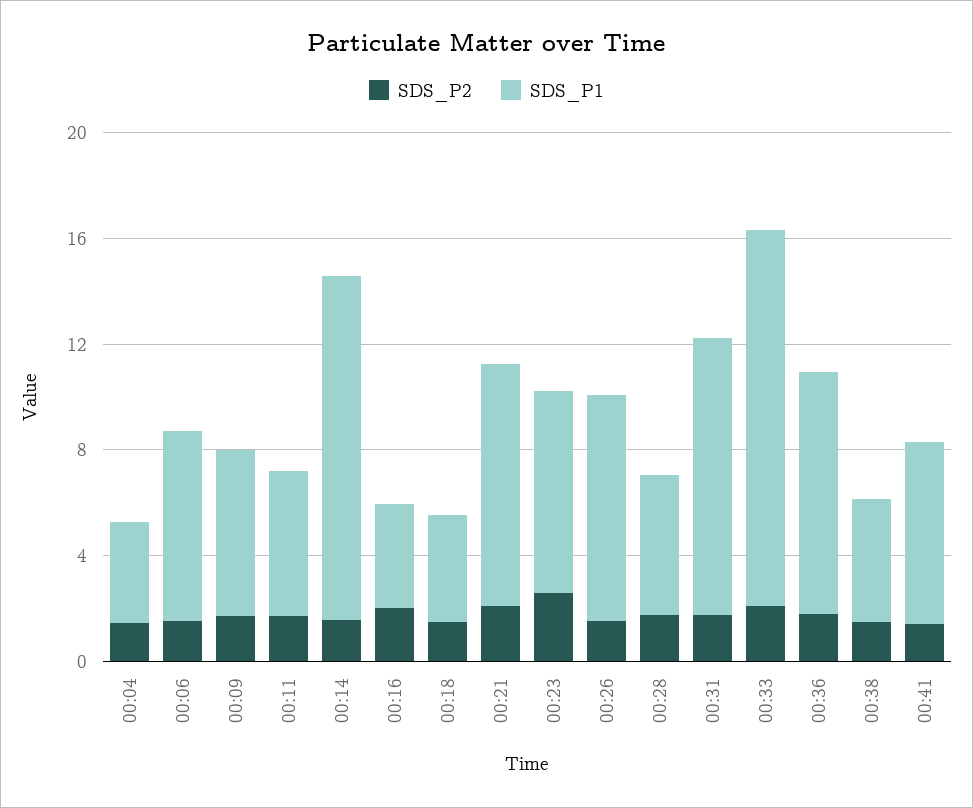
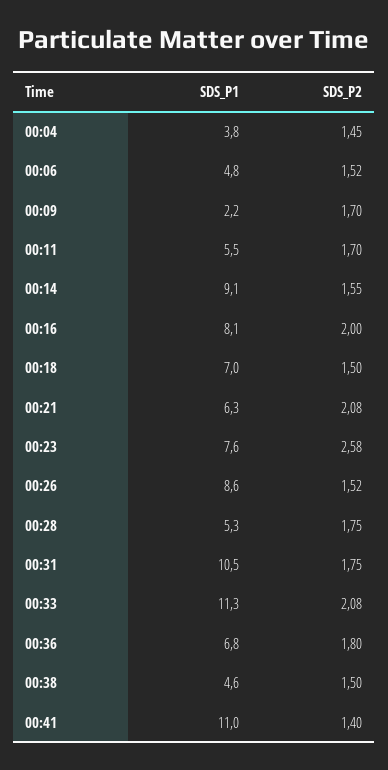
SDS_P1, 00:06: 7 -> 4.8
SDS_P1, 00:09: 6 -> 2.2
SDS_P1, 00:14: 13 -> 9.1
SDS_P1, 00:16: 4 -> 8.1
SDS_P1, 00:18: 4 -> 7
SDS_P1, 00:21: 9 -> 6.3
SDS_P1, 00:33: 14 -> 11.3
SDS_P1, 00:36: 9 -> 6.8
SDS_P1, 00:41: 7 -> 11

